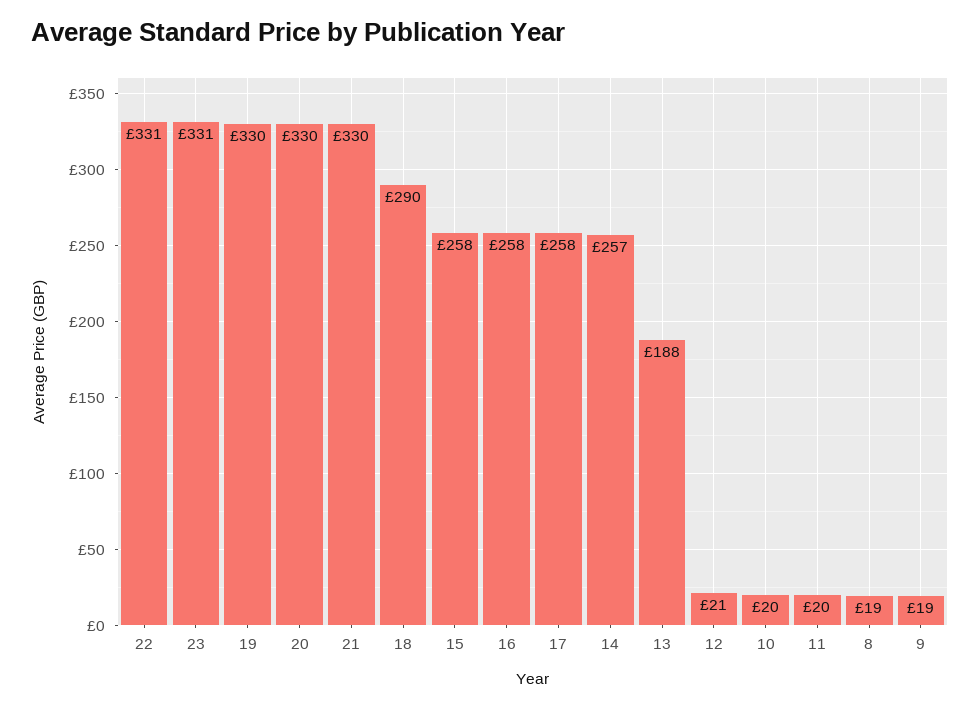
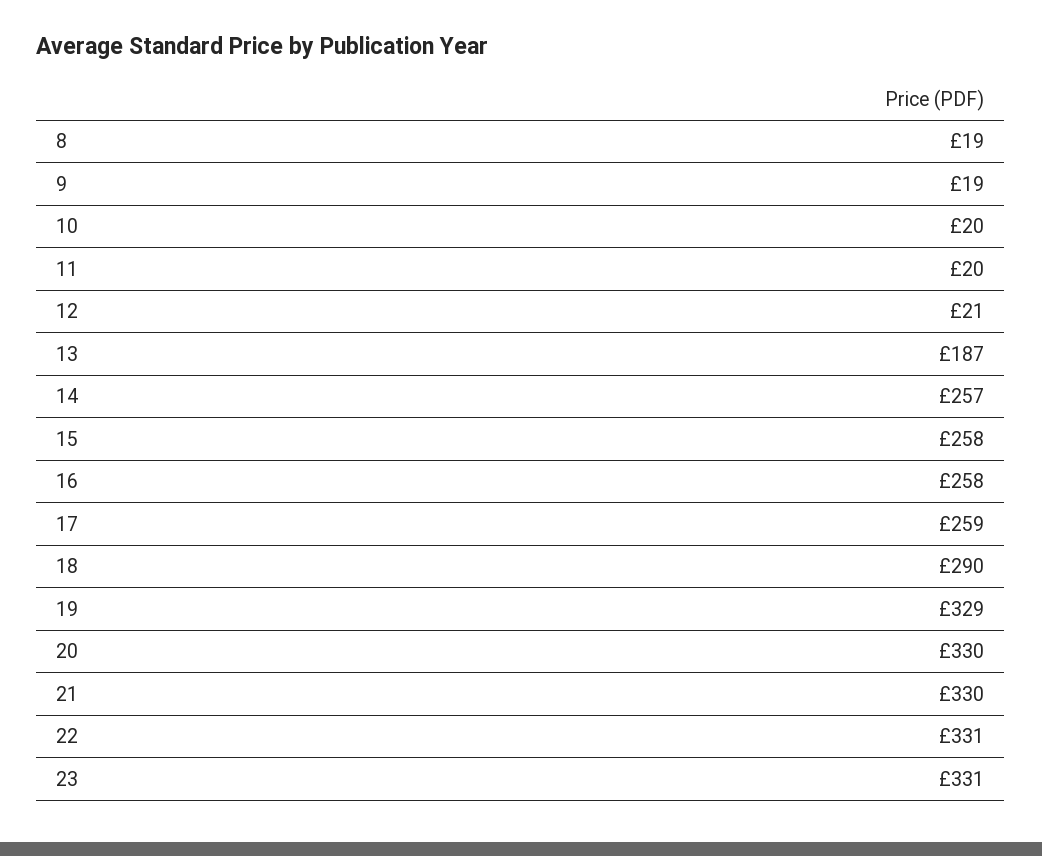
19: 330 -> 329
17: 258 -> 259
13: 188 -> 187

